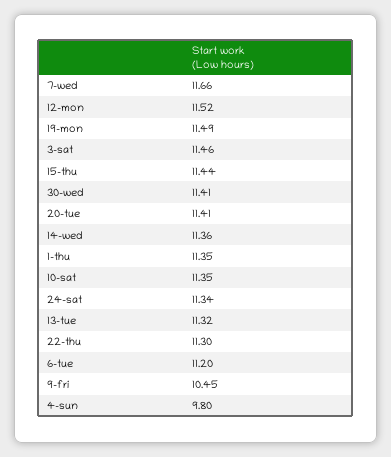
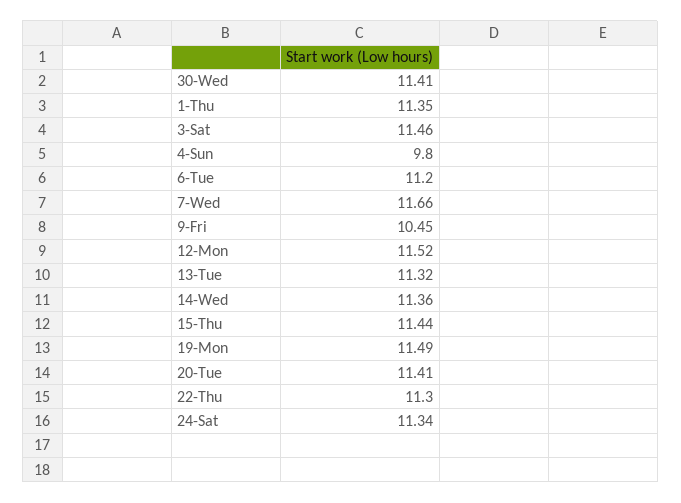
10-sat: 11.35 -> none

